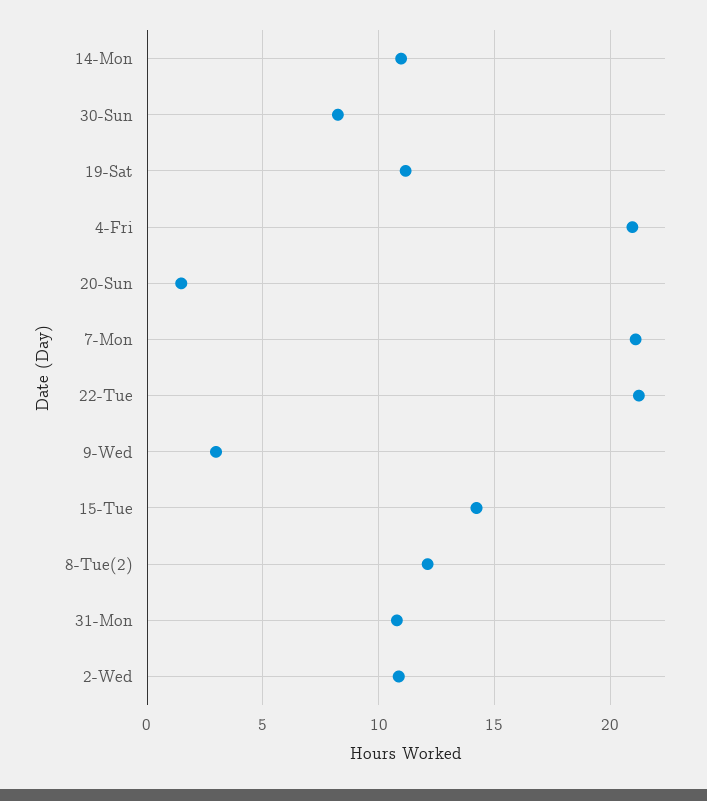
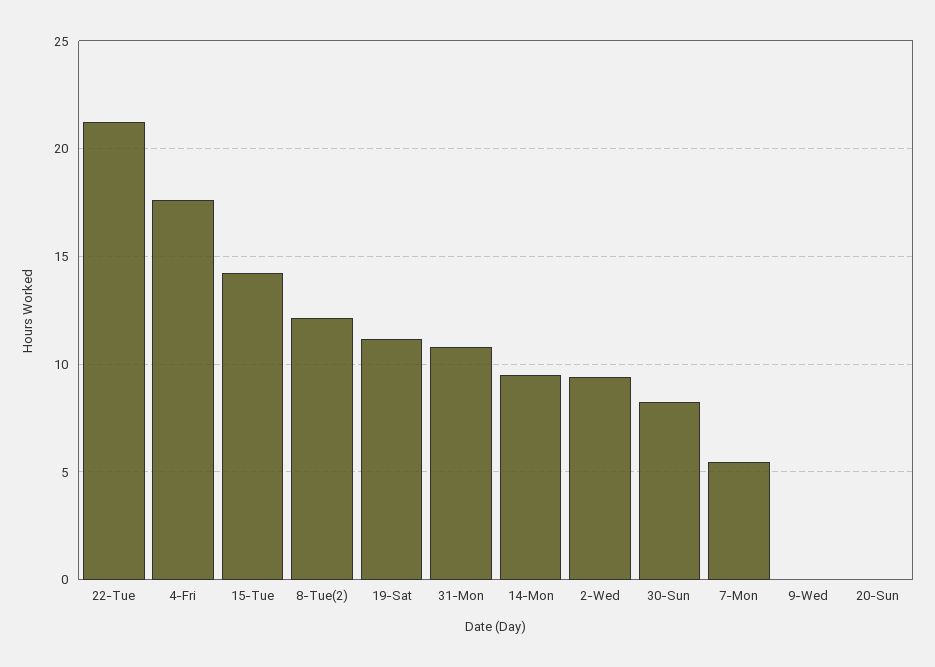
14-Mon: 11 -> 9.5
4-Fri: 21 -> 17.5
20-Sun: 1.5 -> 0
7-Mon: 21 -> 5.5
9-Wed: 3 -> 0
2-Wed: 11 -> 9.5

